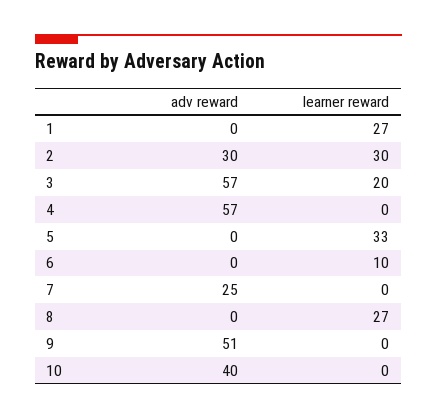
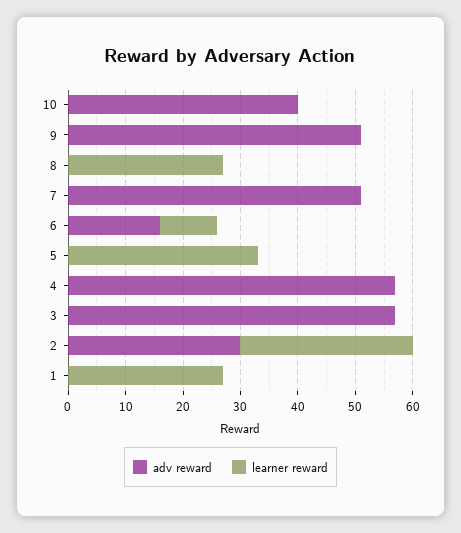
learner reward, 3: 20 -> 0
adv reward, 6: 0 -> 15
adv reward, 7: 25 -> 50

